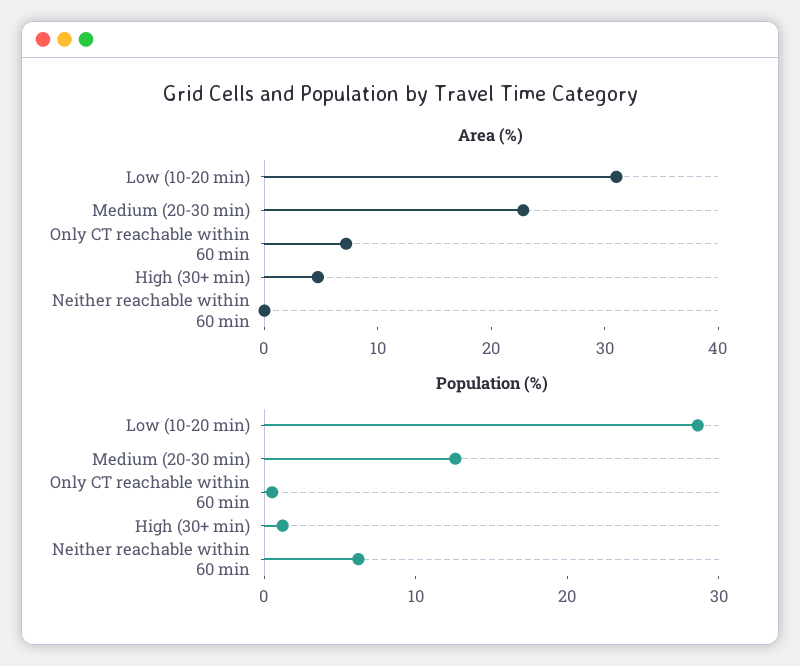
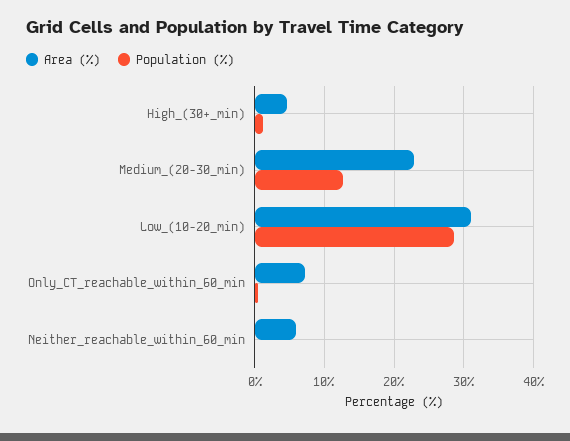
Area (%), Neither reachable within 60 min: 0 -> 6
Population (%), Neither reachable within 60 min: 6 -> 0

